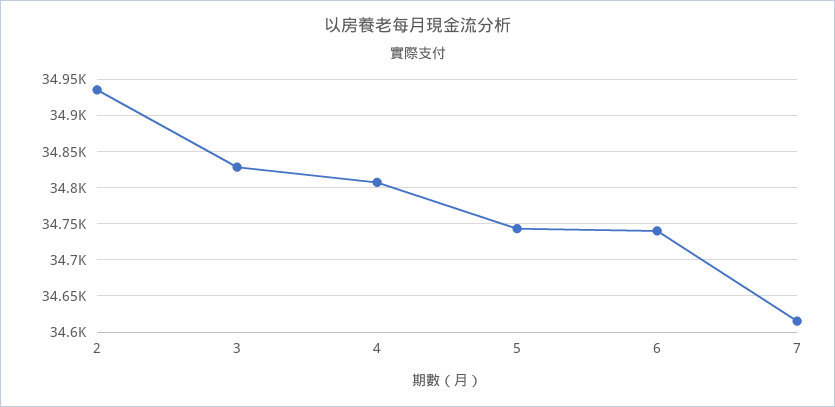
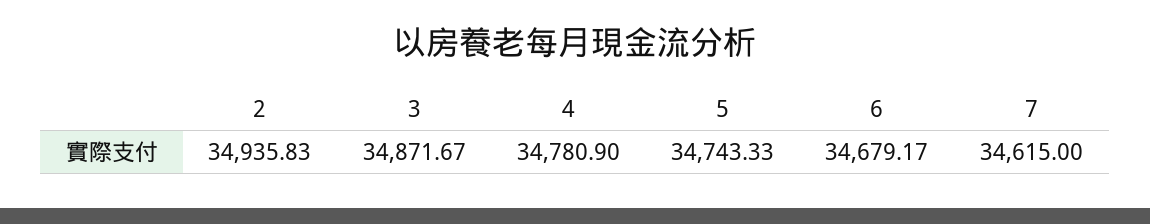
3: 34830 -> 34871.67
4: 34810 -> 34780.9
6: 34740 -> 34679.17

